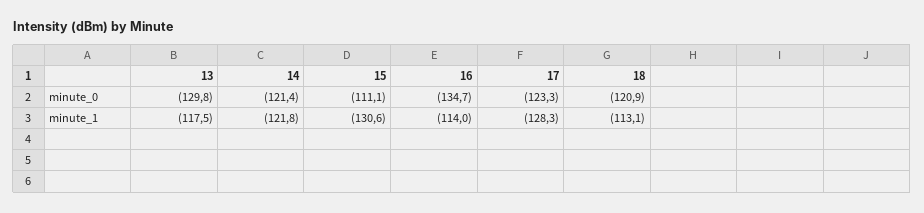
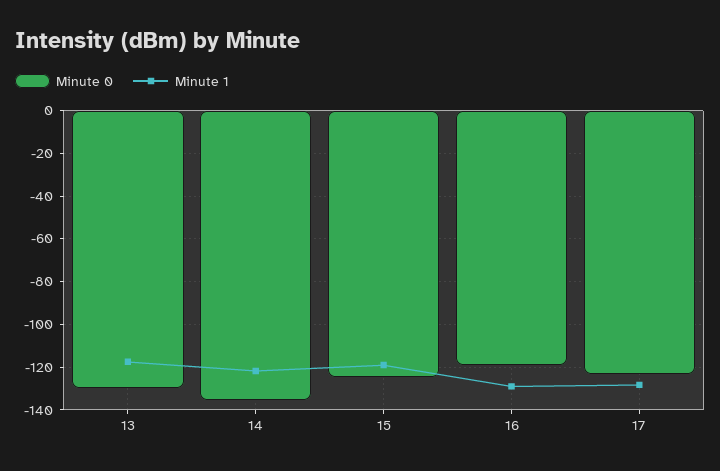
minute_0, 14: -121.4 -> -135
minute_0, 15: -111.1 -> -125
minute_0, 16: -134.7 -> -120
minute_0, 18: -120.9 -> none
minute_1, 15: -130.6 -> -120
minute_1, 16: -114 -> -130
minute_1, 18: -113.1 -> none

